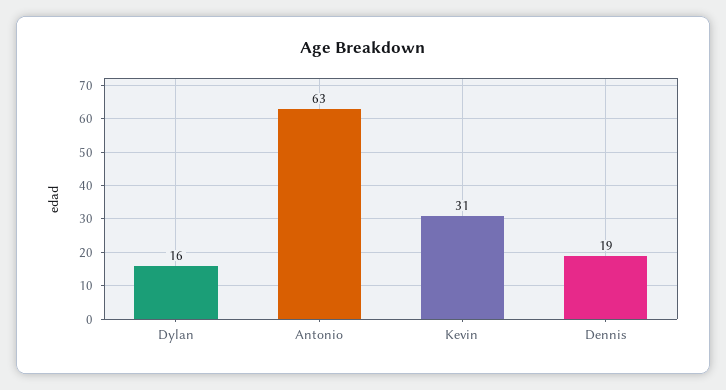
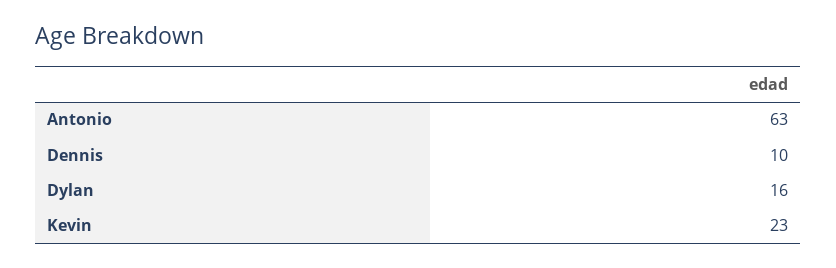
Kevin: 31 -> 23
Dennis: 19 -> 10

